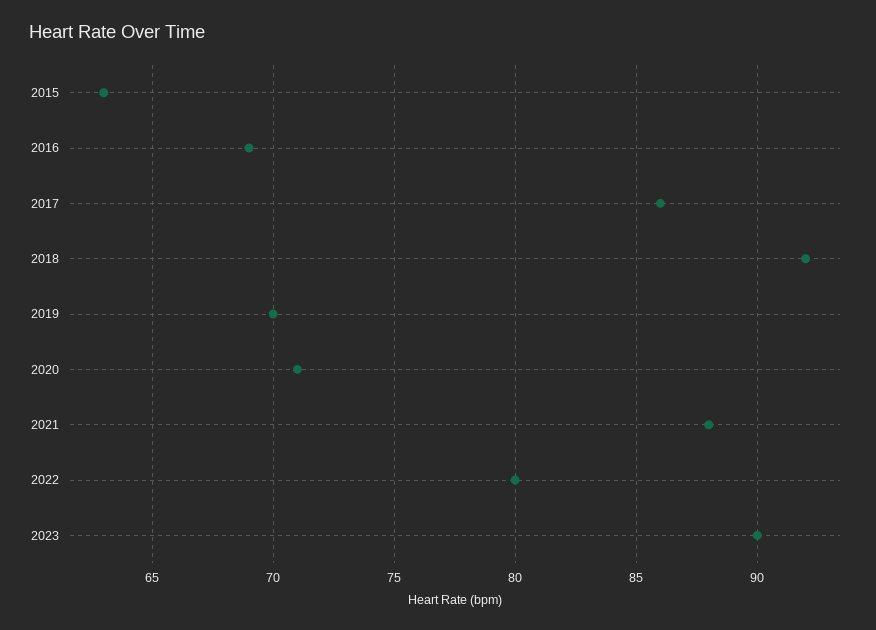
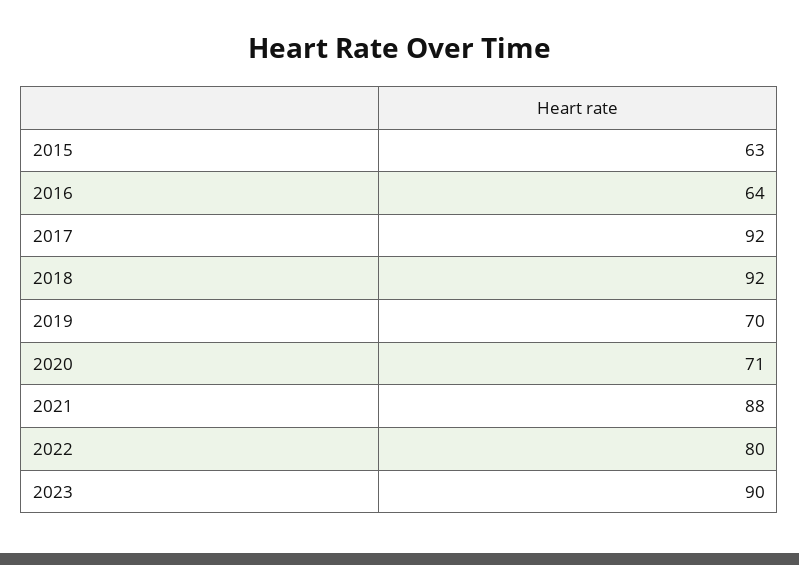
2016: 69 -> 64
2017: 86 -> 92

